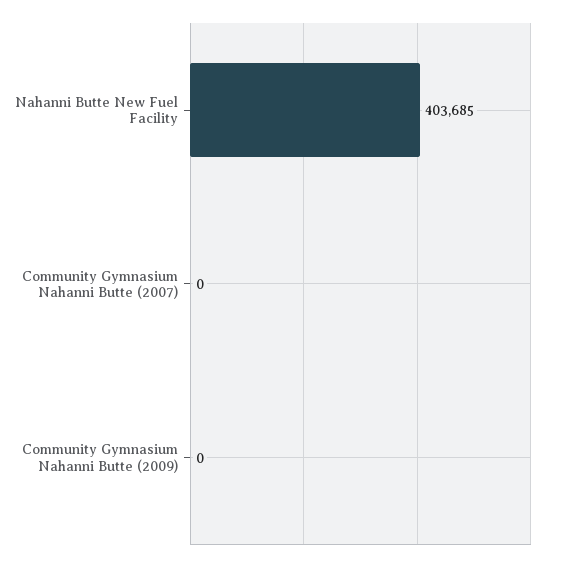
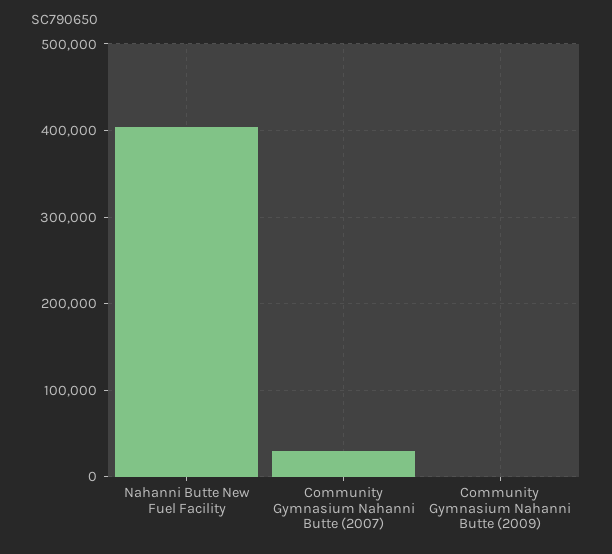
Community Gymnasium Nahanni Butte (2007): 0 -> 30000

